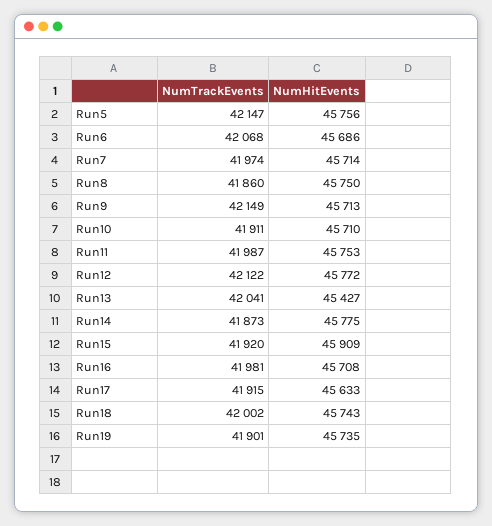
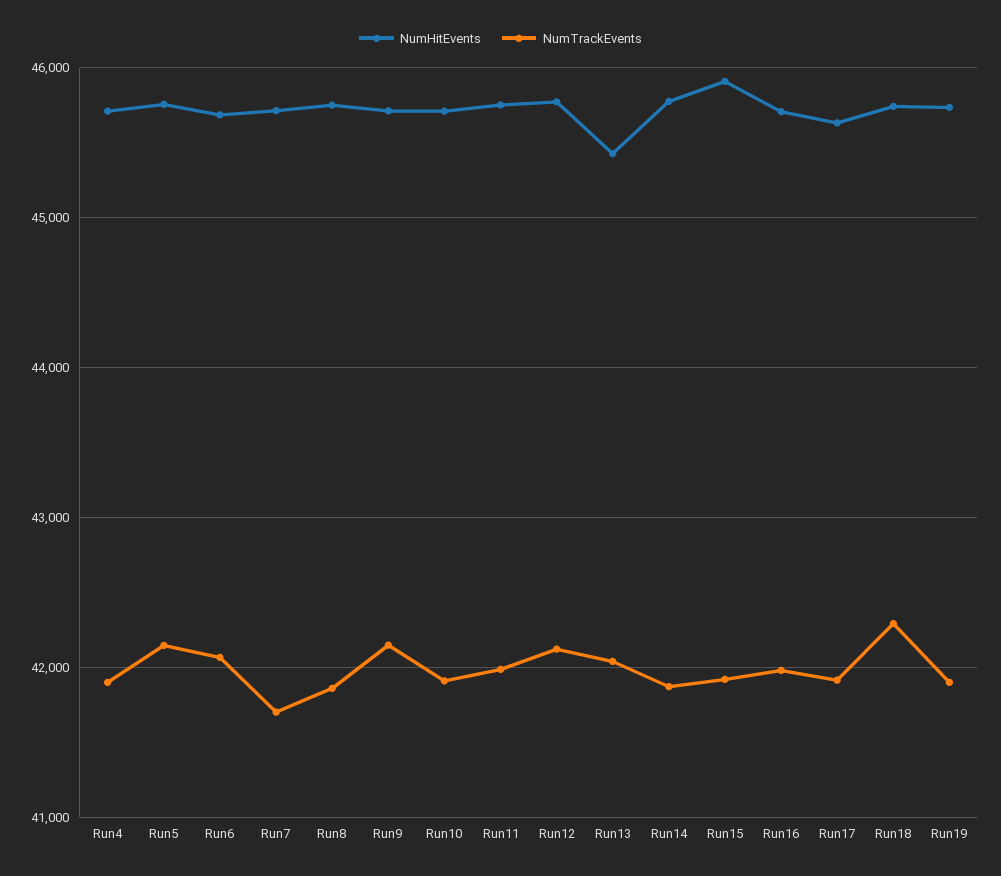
NumTrackEvents, Run7: 41974 -> 41700
NumTrackEvents, Run18: 42002 -> 42300
NumHitEvents, Run4: none -> 45700
NumTrackEvents, Run4: none -> 41900

